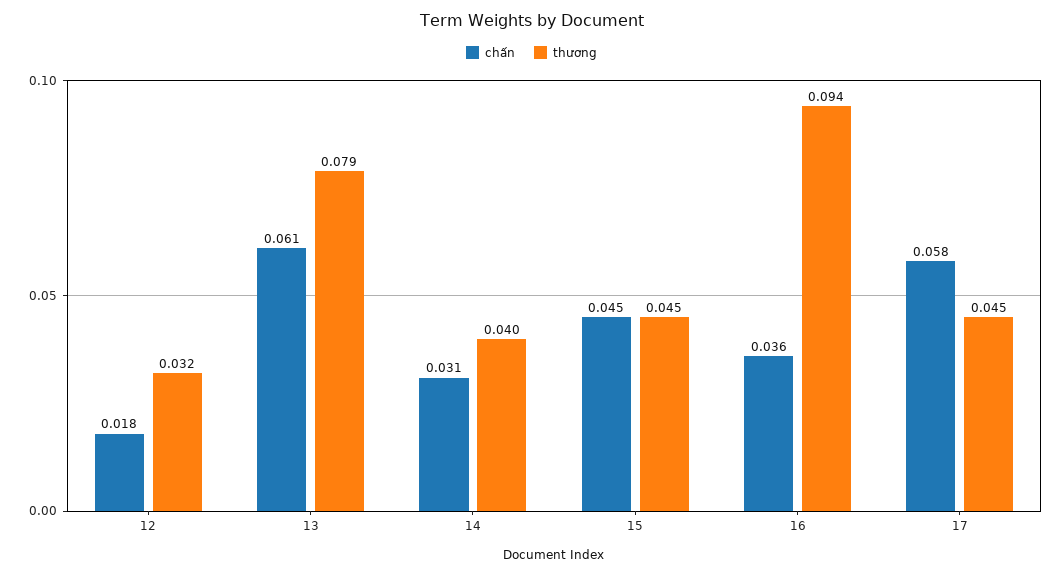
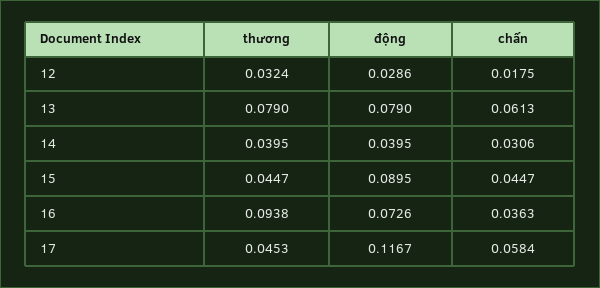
động, 12: none -> 0.0286
động, 13: none -> 0.079
động, 14: none -> 0.0395
động, 15: none -> 0.0895
động, 16: none -> 0.0726
động, 17: none -> 0.1167

